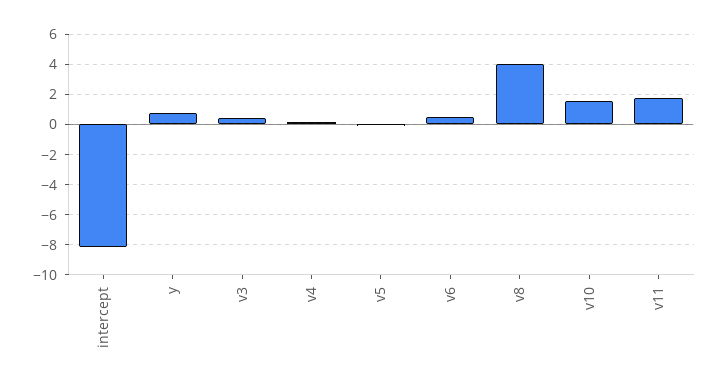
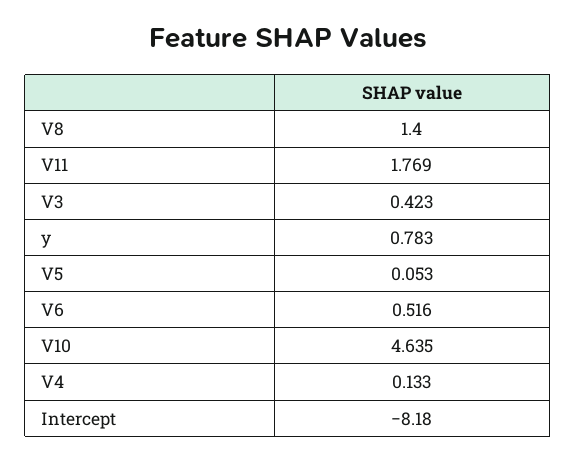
v8: 4 -> 1.4
v10: 1.5 -> 4.635

